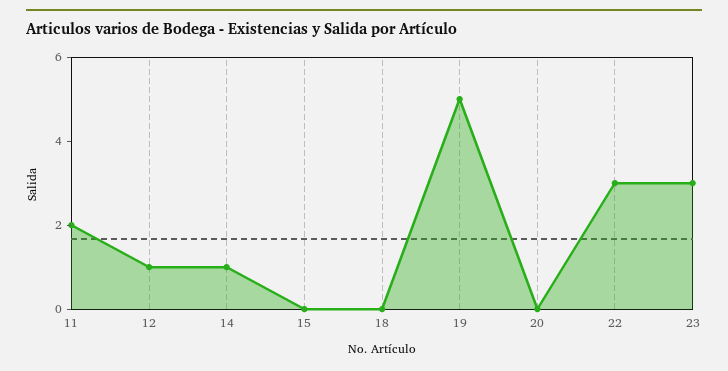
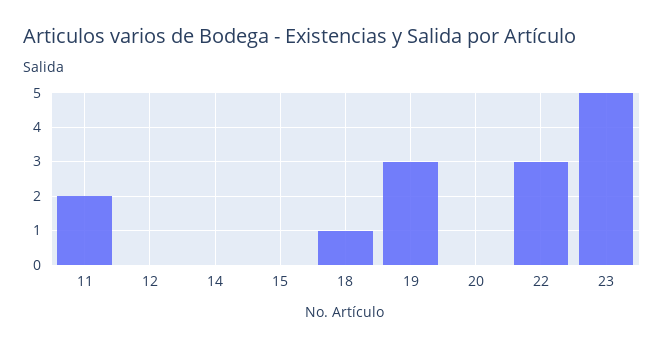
12: 1 -> 0
14: 1 -> 0
18: 0 -> 1
19: 5 -> 3
23: 3 -> 5

